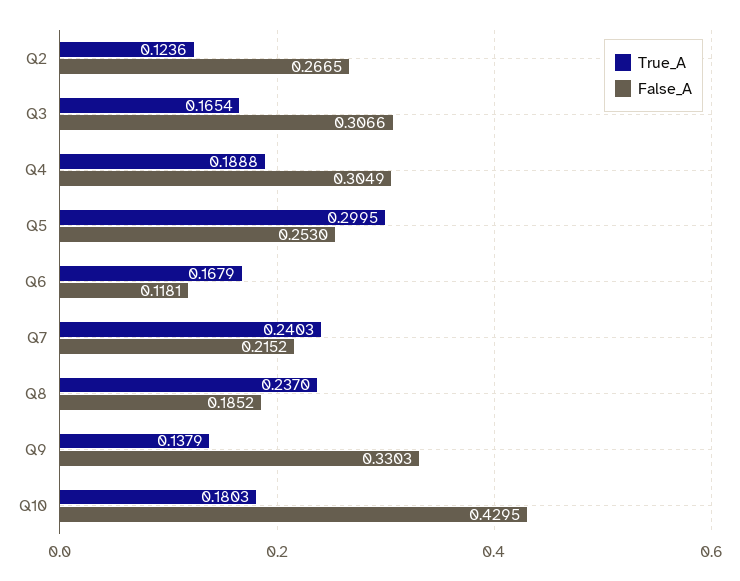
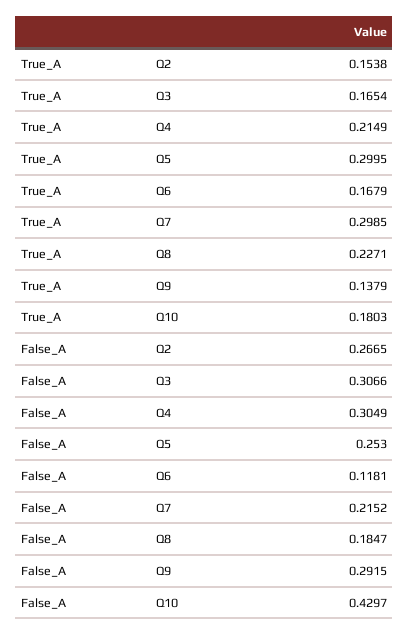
True_A, Q2: 0.1236 -> 0.1538
True_A, Q4: 0.1888 -> 0.2149
True_A, Q7: 0.2403 -> 0.2985
True_A, Q8: 0.237 -> 0.2271
False_A, Q8: 0.1852 -> 0.1847
False_A, Q9: 0.3303 -> 0.2915
False_A, Q10: 0.4295 -> 0.4297

